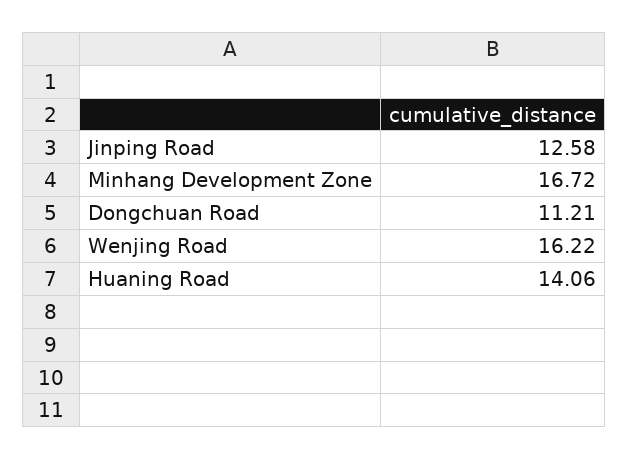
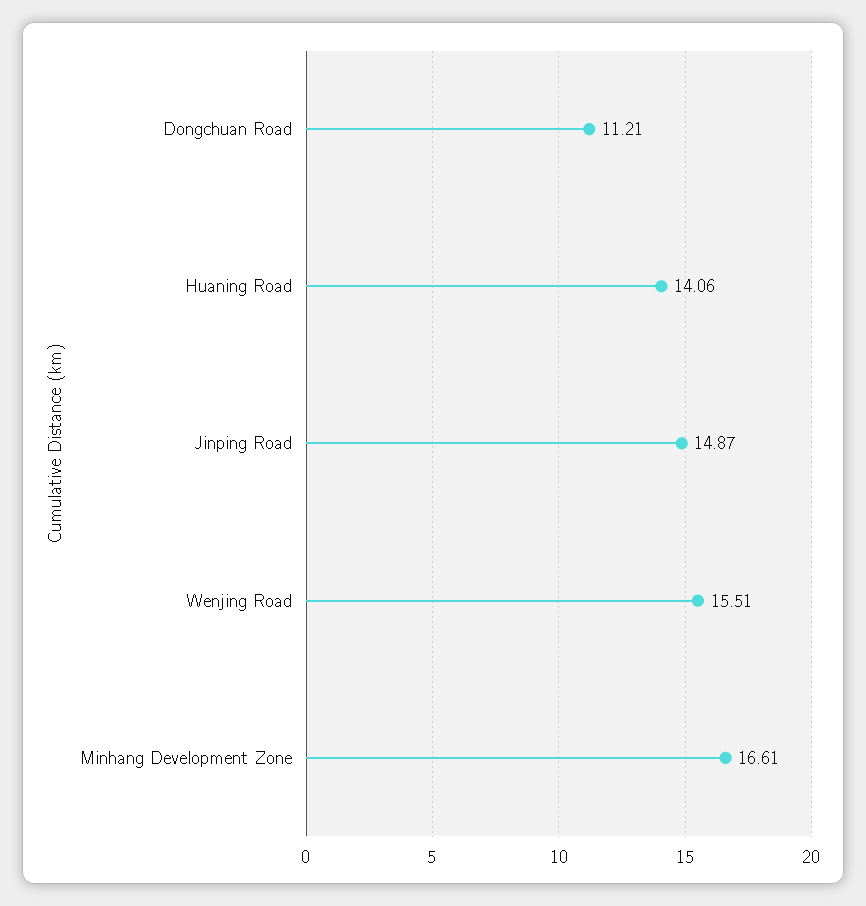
Jinping Road: 12.58 -> 14.87
Minhang Development Zone: 16.72 -> 16.61
Wenjing Road: 16.22 -> 15.51

